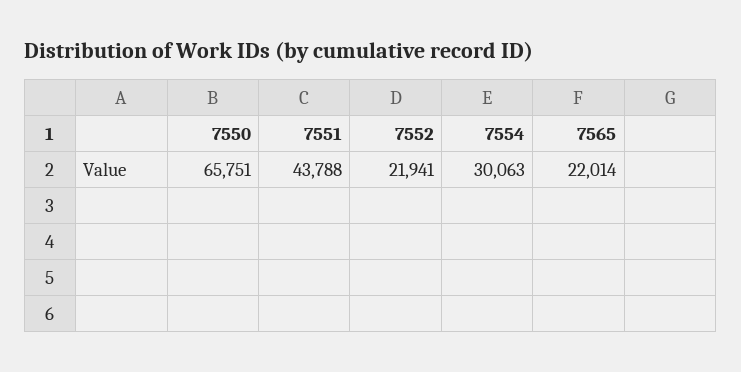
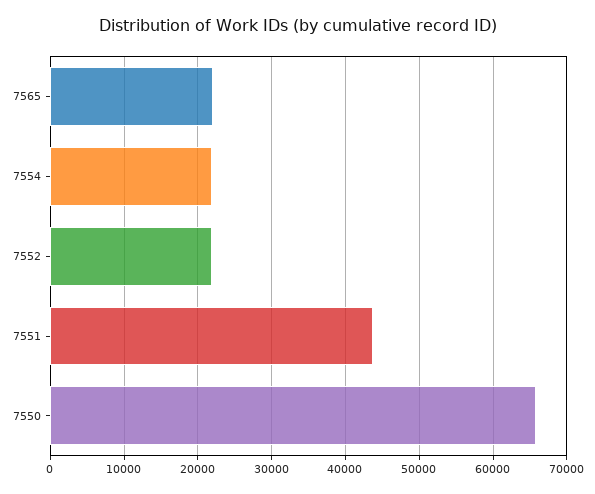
7554: 30063 -> 22000

